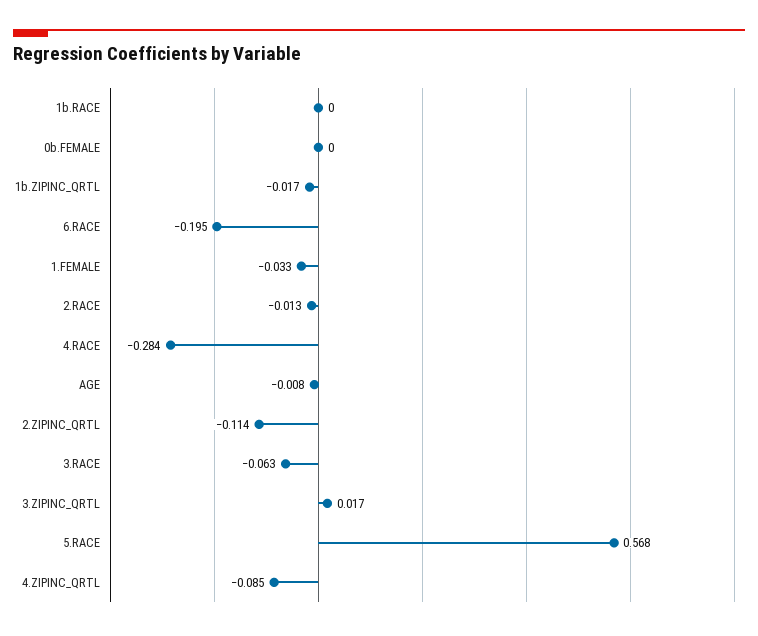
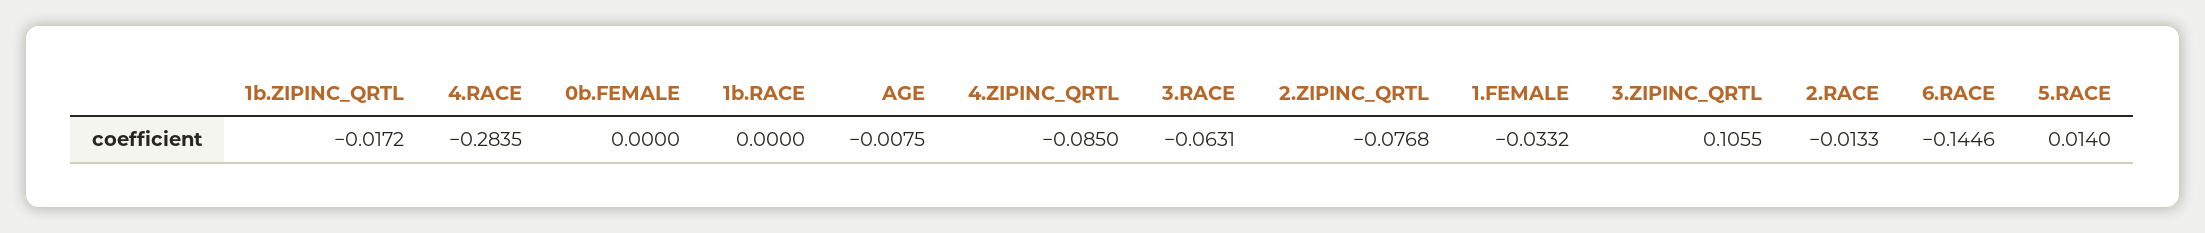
6.RACE: -0.195 -> -0.1446
2.ZIPINC_QRTL: -0.114 -> -0.0768
3.ZIPINC_QRTL: 0.017 -> 0.1055
5.RACE: 0.568 -> 0.014

